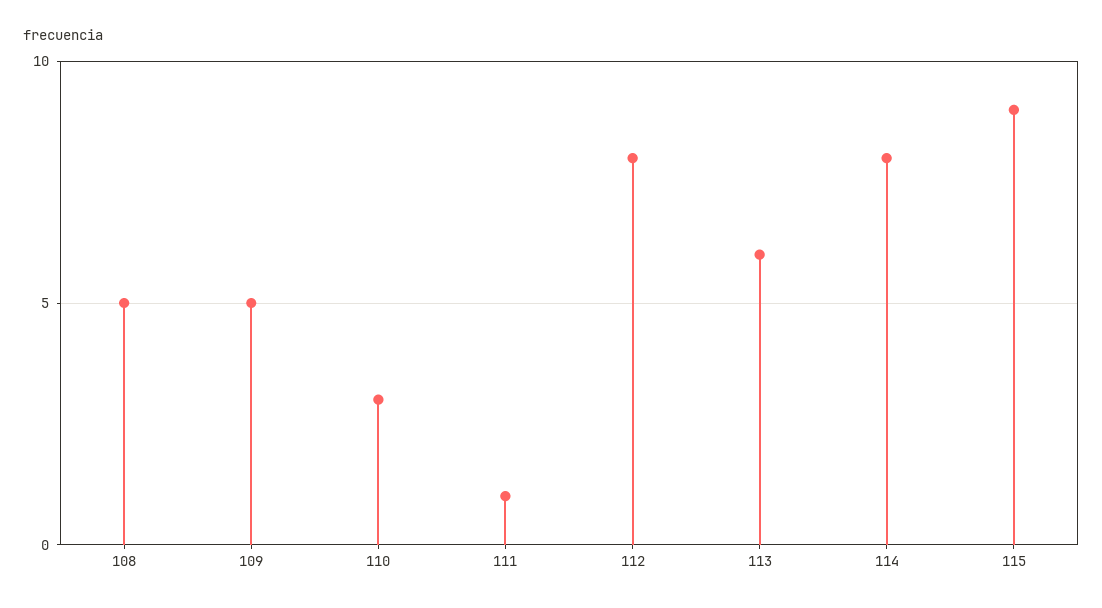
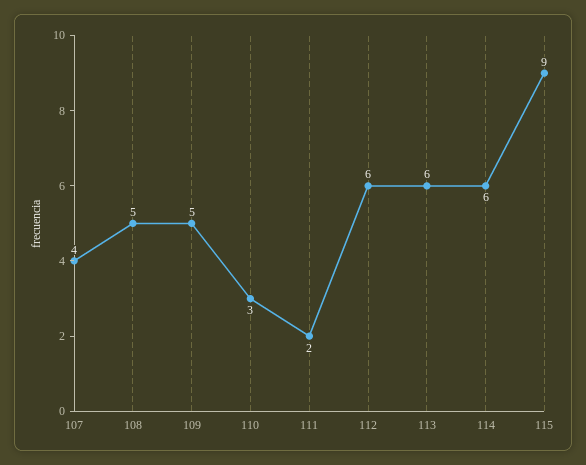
111: 1 -> 2
112: 8 -> 6
114: 8 -> 6
107: none -> 4

